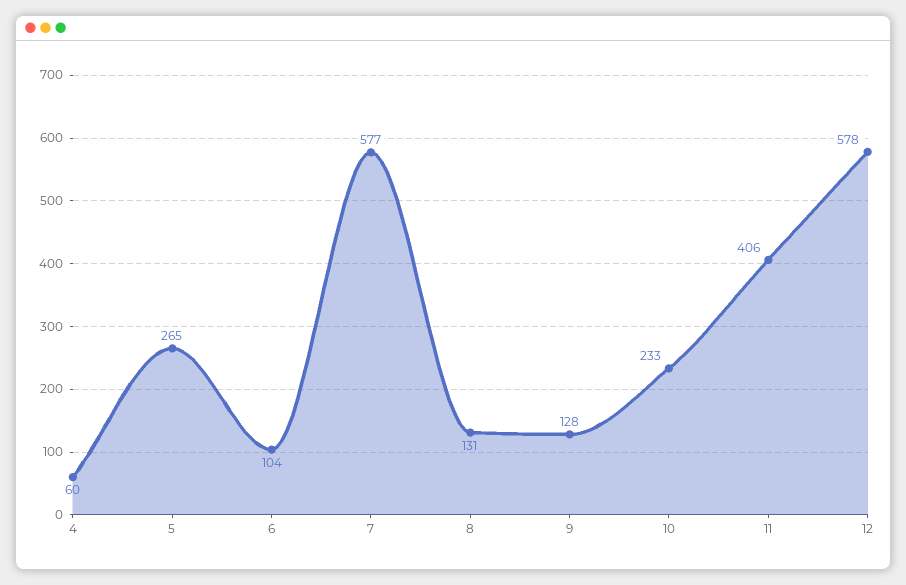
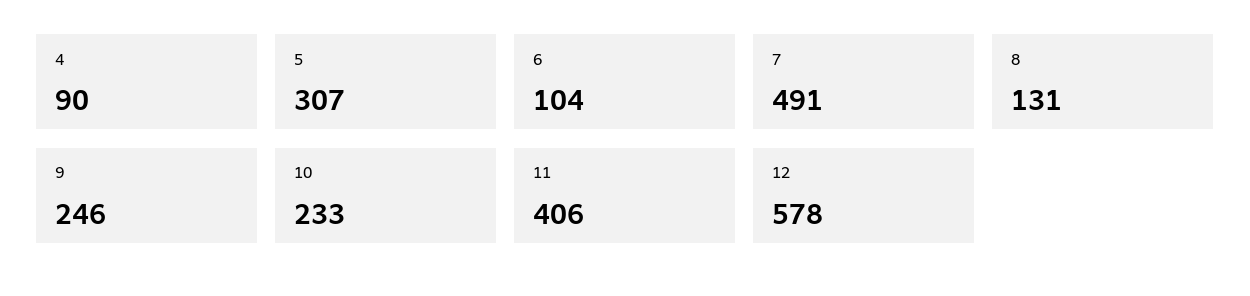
4: 60 -> 90
5: 265 -> 307
7: 577 -> 491
9: 128 -> 246

